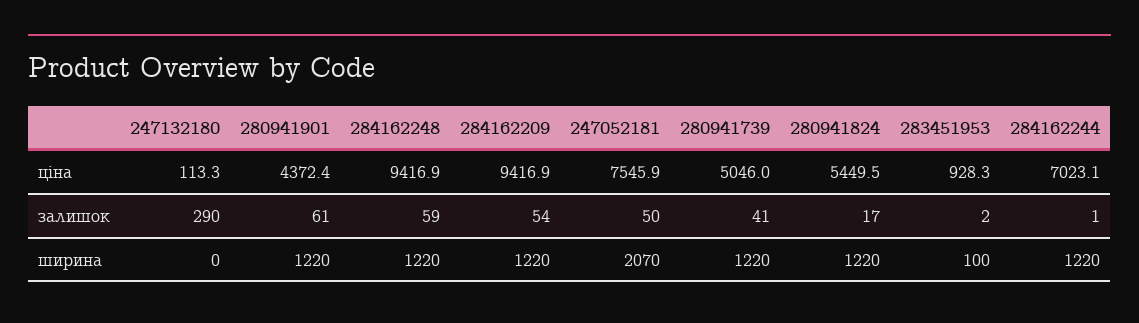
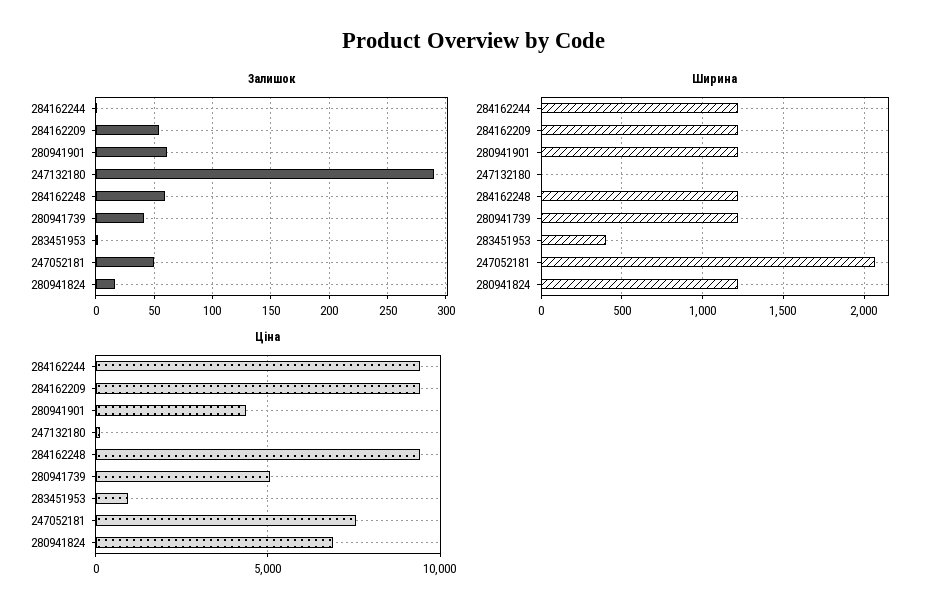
ціна, 280941824: 5449.5 -> 7000
ціна, 284162244: 7023.1 -> 9500
ширина, 283451953: 100 -> 400

